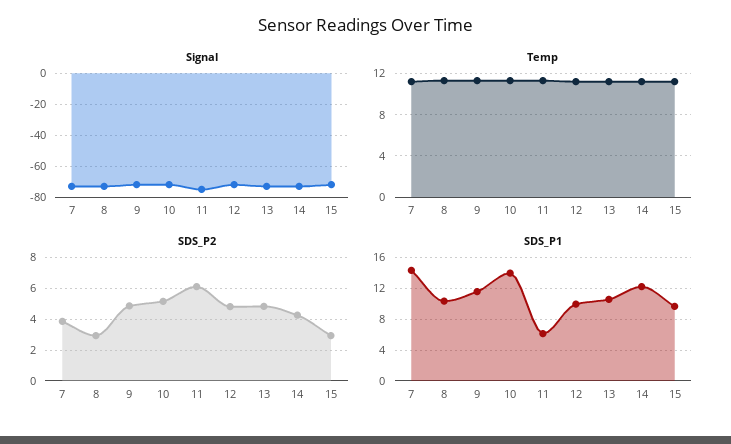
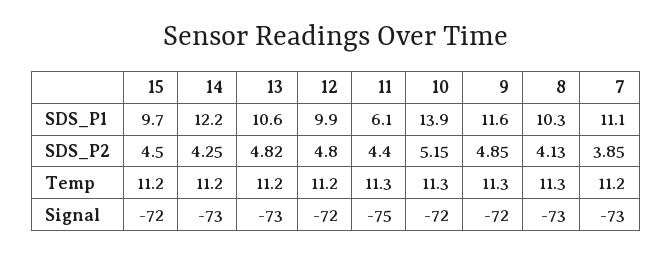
SDS_P2, 8: 3 -> 4.13
SDS_P2, 11: 6 -> 4.4
SDS_P2, 15: 3 -> 4.5
SDS_P1, 7: 14 -> 11.1

